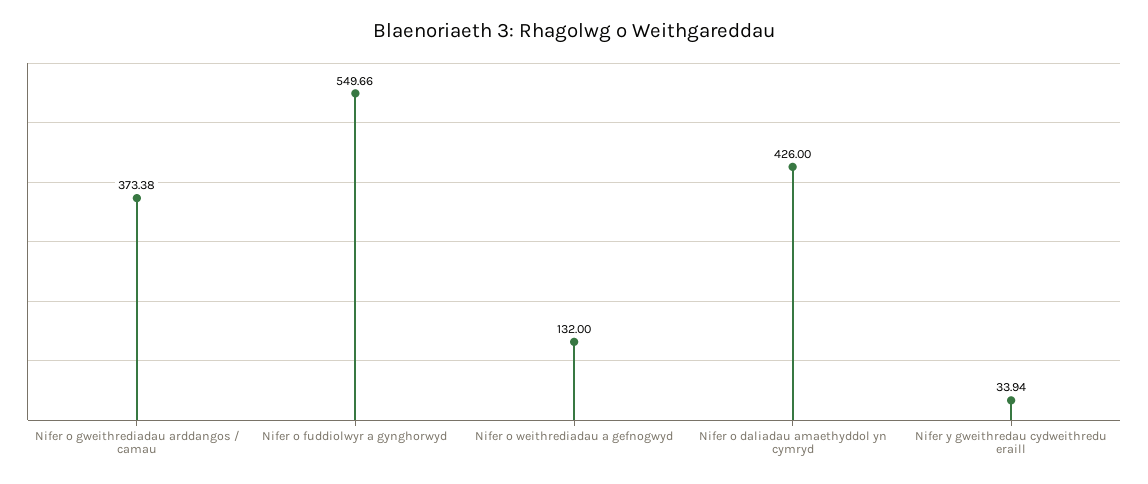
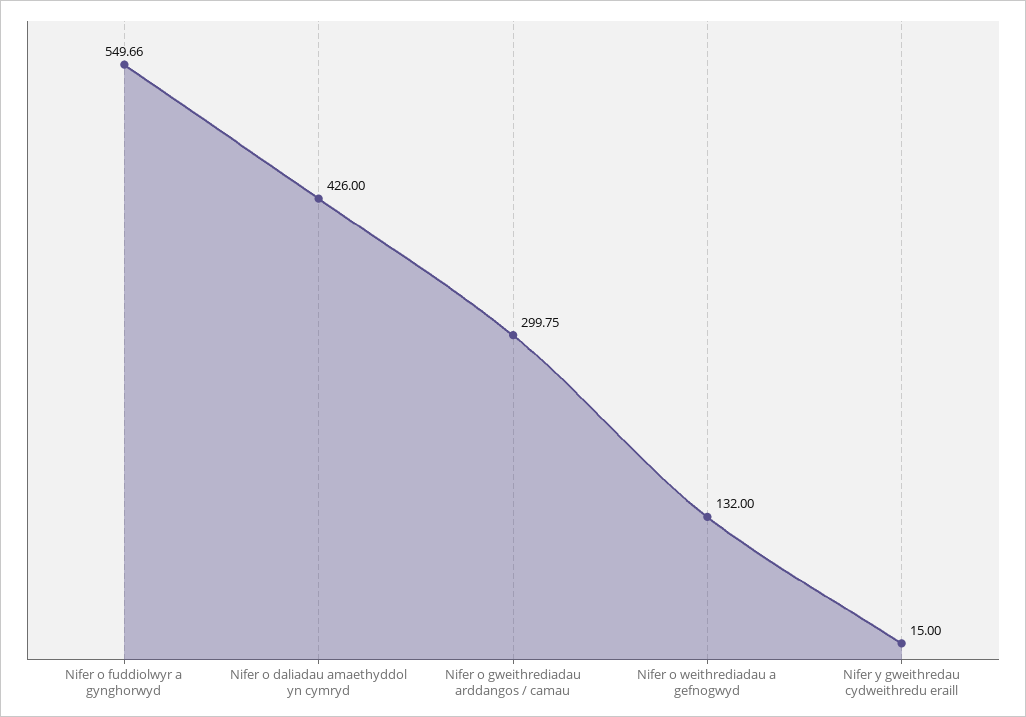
Nifer o gweithrediadau arddangos / camau: 373.38 -> 299.75
Nifer y gweithredau cydweithredu eraill: 33.94 -> 15

